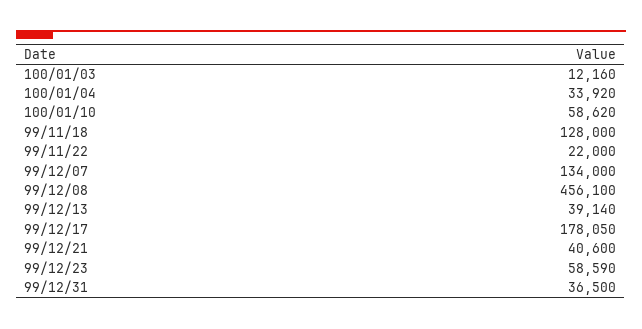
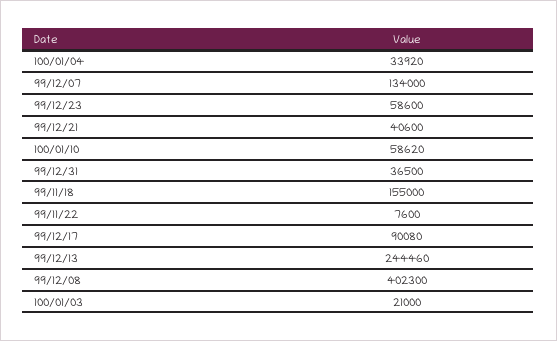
100/01/03: 12160 -> 21000
99/11/18: 128000 -> 155000
99/11/22: 22000 -> 7600
99/12/08: 456100 -> 402300
99/12/13: 39140 -> 244460
99/12/17: 178050 -> 90080
99/12/23: 58590 -> 58600

